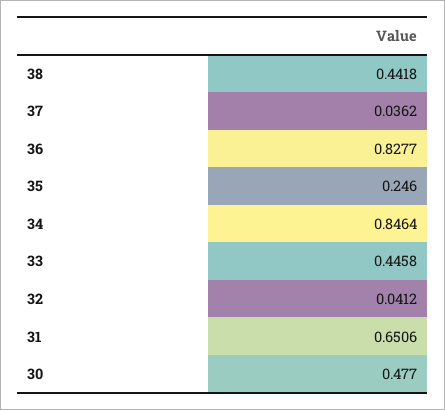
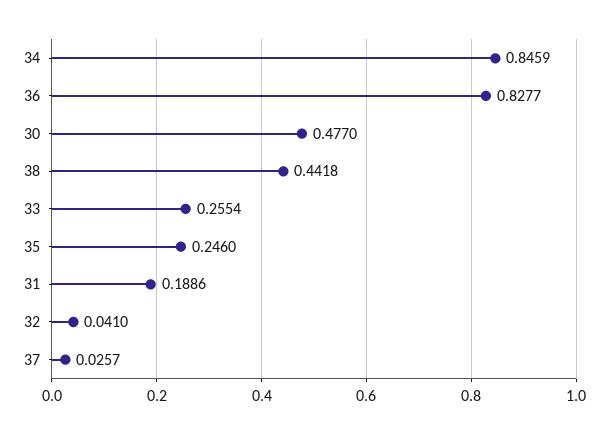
37: 0.0362 -> 0.0257
34: 0.8464 -> 0.8459
33: 0.4458 -> 0.2554
32: 0.0412 -> 0.041
31: 0.6506 -> 0.1886

